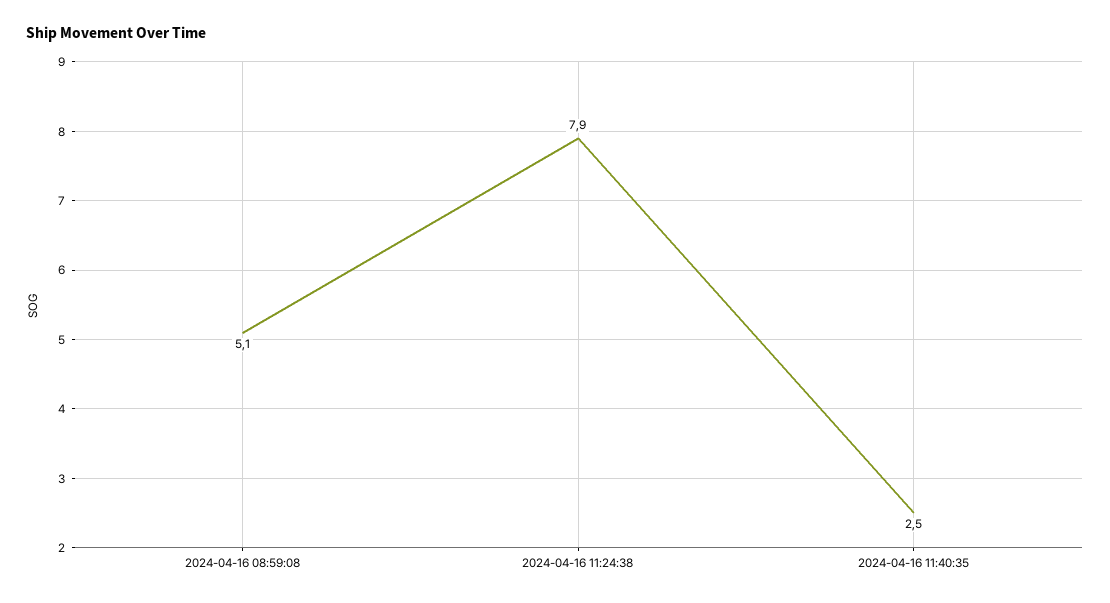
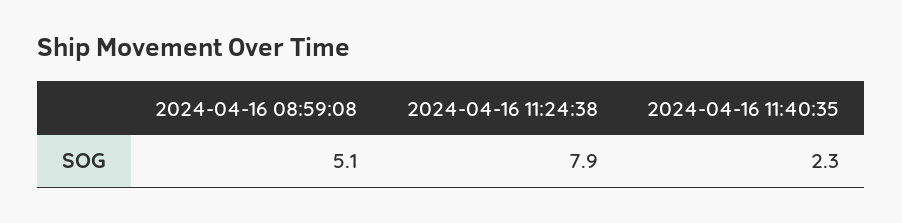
2024-04-16 11:40:35: 2.5 -> 2.3

